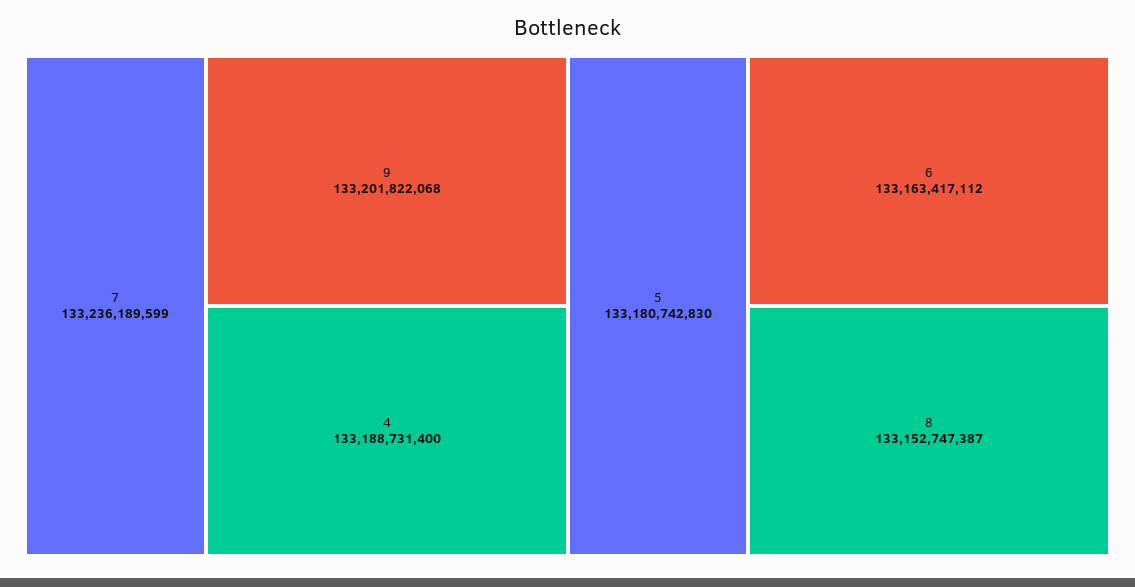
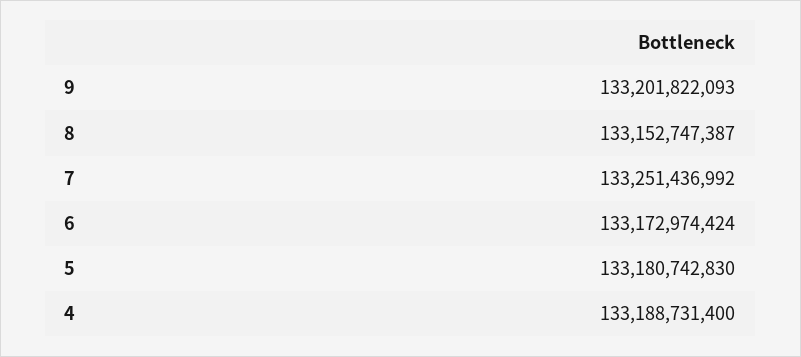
7: 133236189599 -> 133251436992
9: 133201822068 -> 133201822093
6: 133163417112 -> 133172974424

